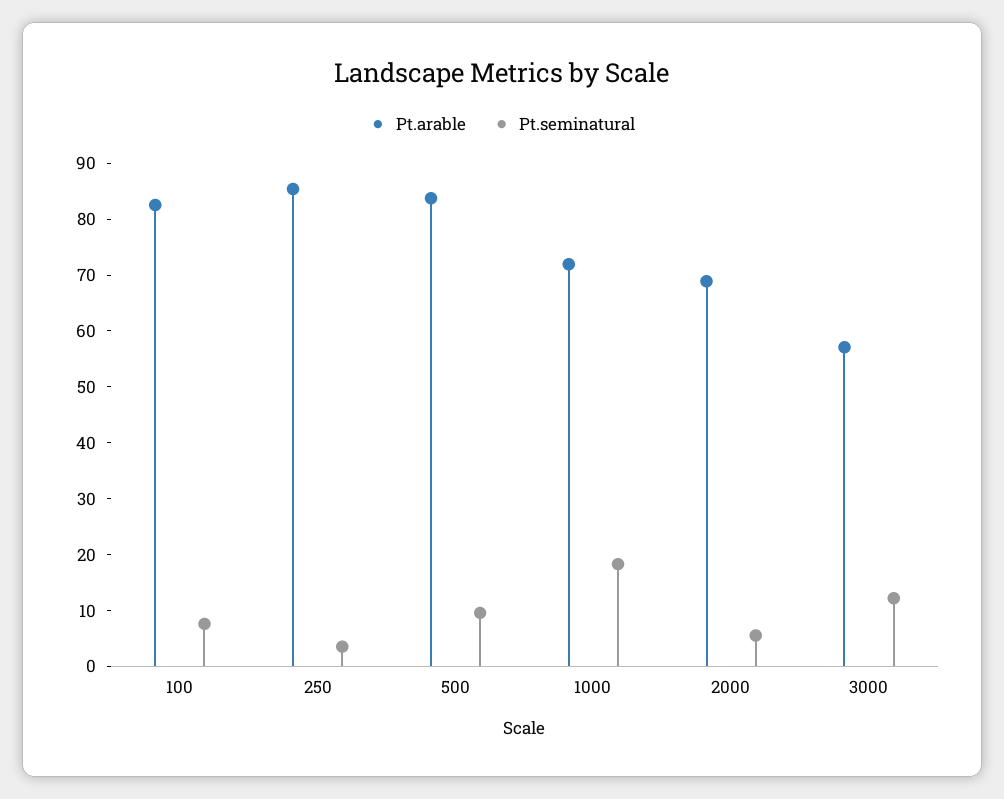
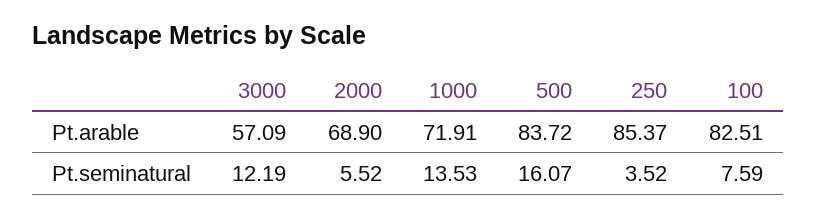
Pt.seminatural, 500: 10 -> 16.07
Pt.seminatural, 1000: 18 -> 13.53

